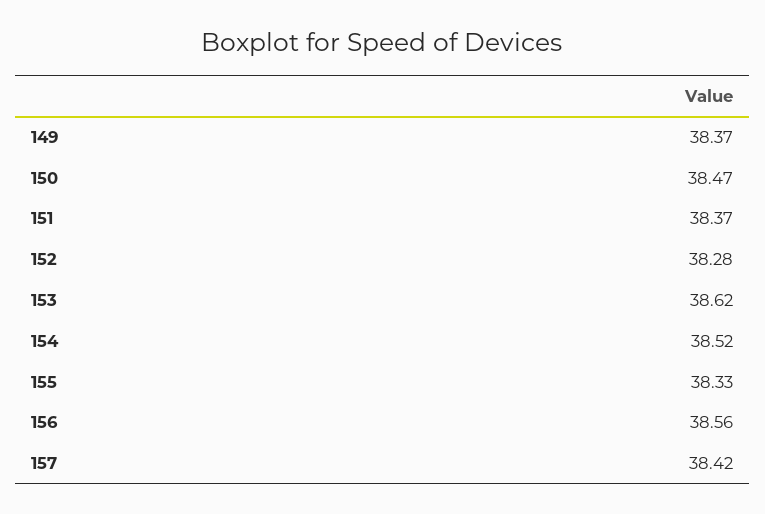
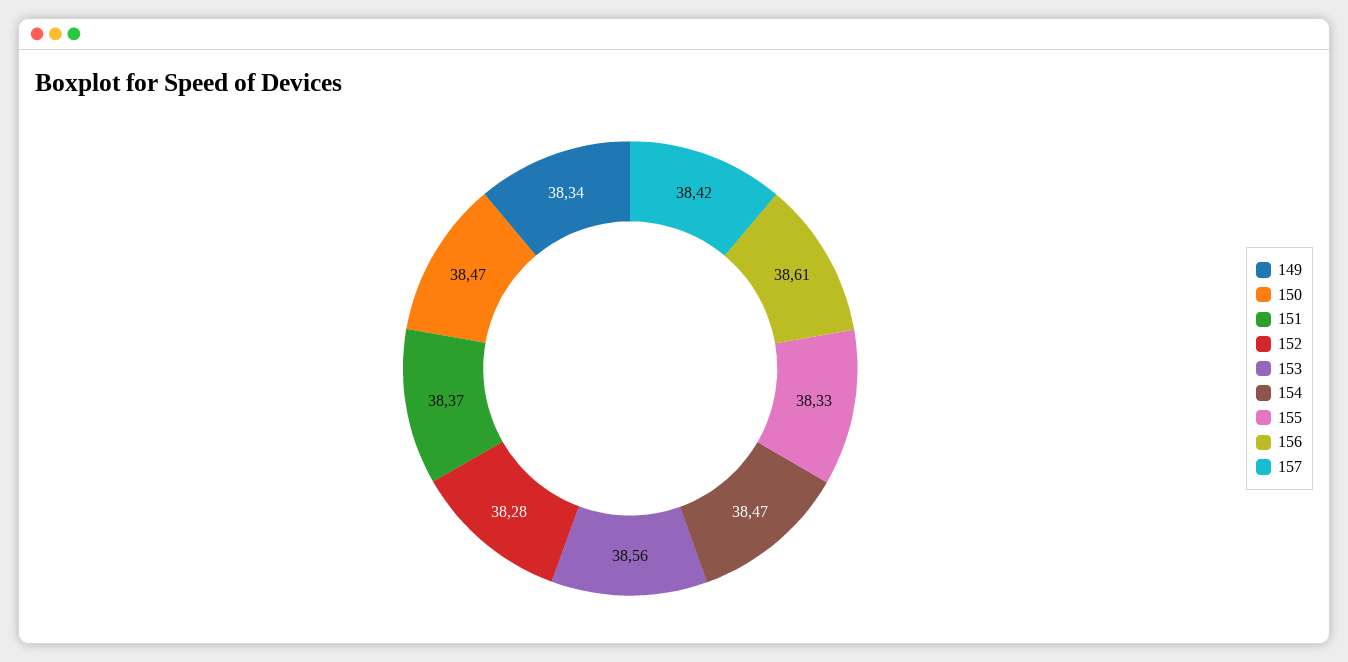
149: 38.37 -> 38.34
153: 38.62 -> 38.56
154: 38.52 -> 38.47
156: 38.56 -> 38.61

